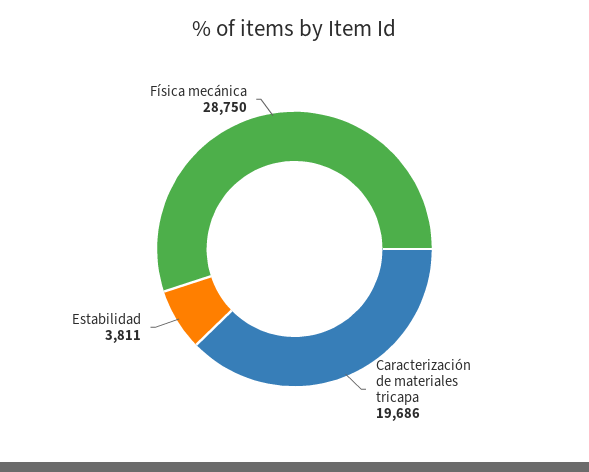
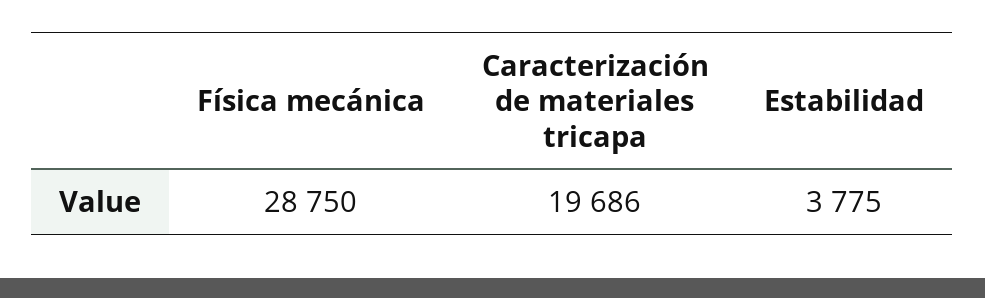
Estabilidad: 3811 -> 3775

